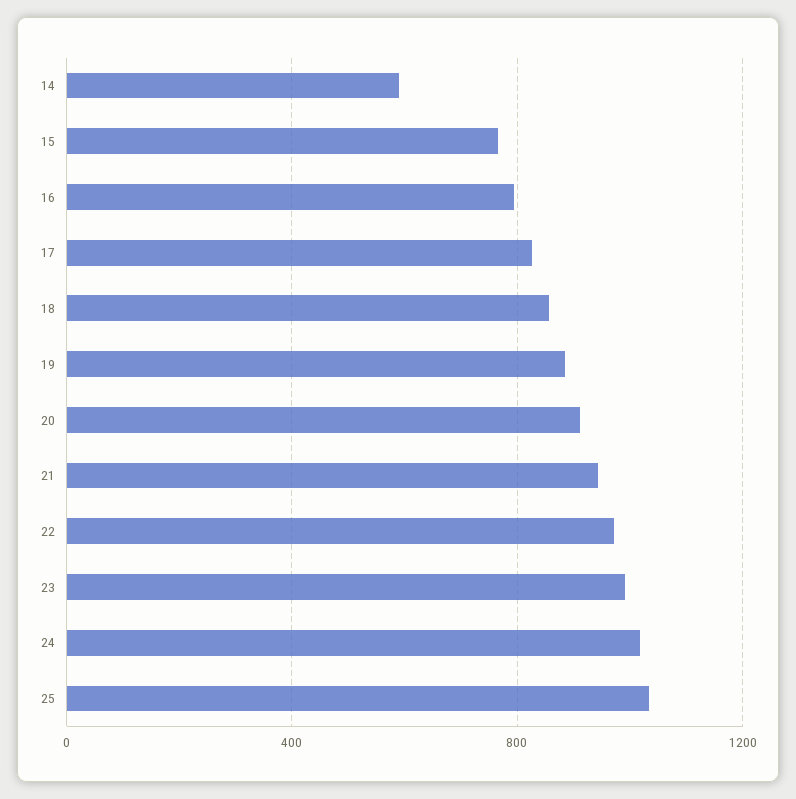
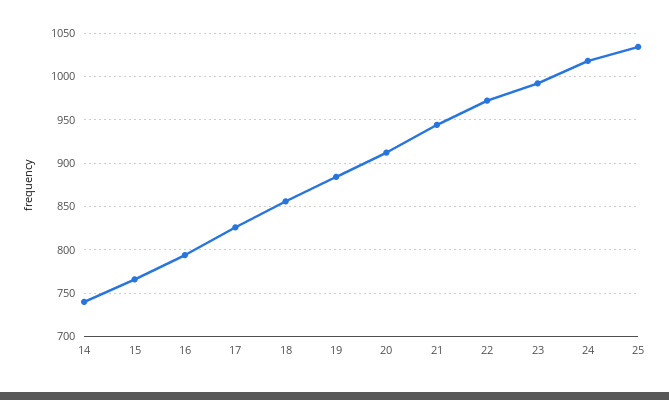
14: 600 -> 740

